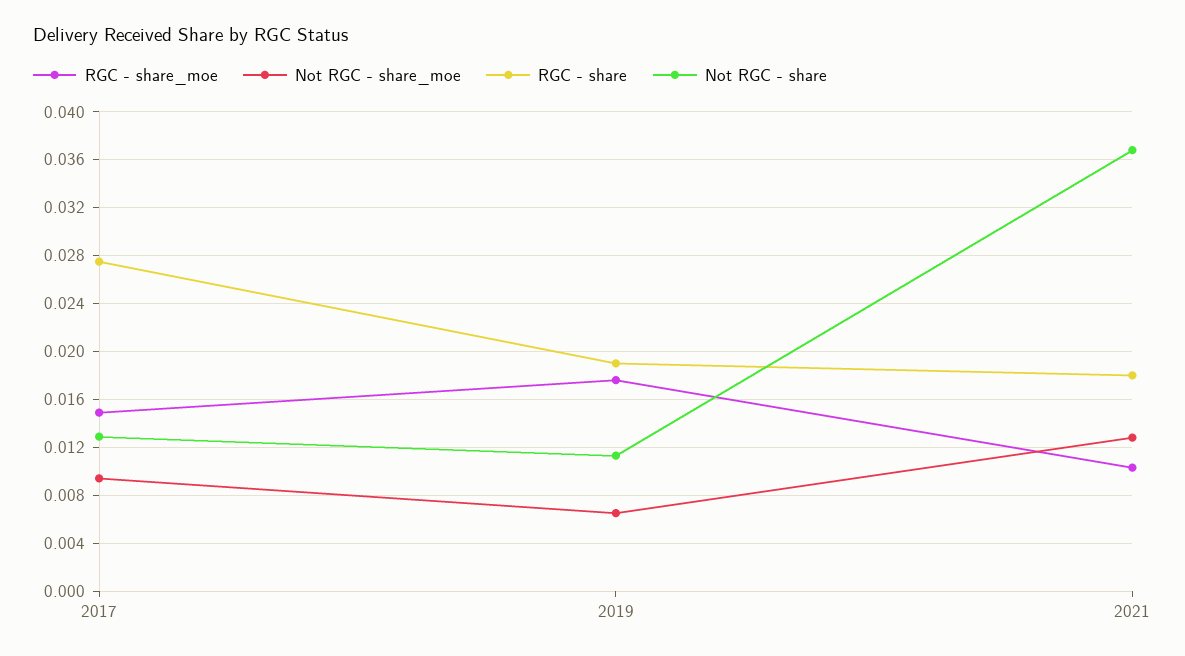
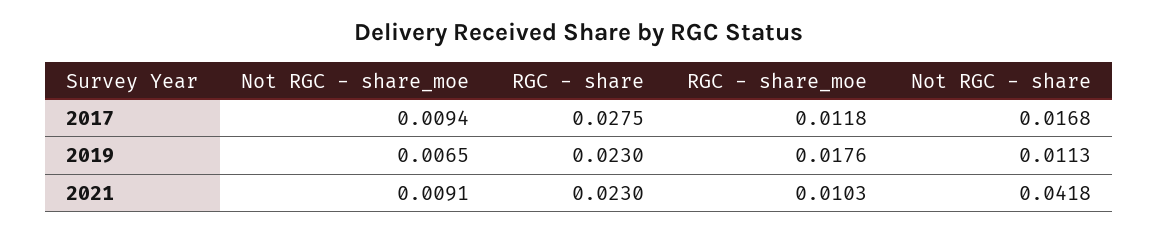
RGC - share_moe, 2017: 0.015 -> 0.0118
Not RGC - share, 2017: 0.013 -> 0.0168
RGC - share, 2019: 0.019 -> 0.023
Not RGC - share_moe, 2021: 0.013 -> 0.0091
RGC - share, 2021: 0.018 -> 0.023
Not RGC - share, 2021: 0.037 -> 0.0418

